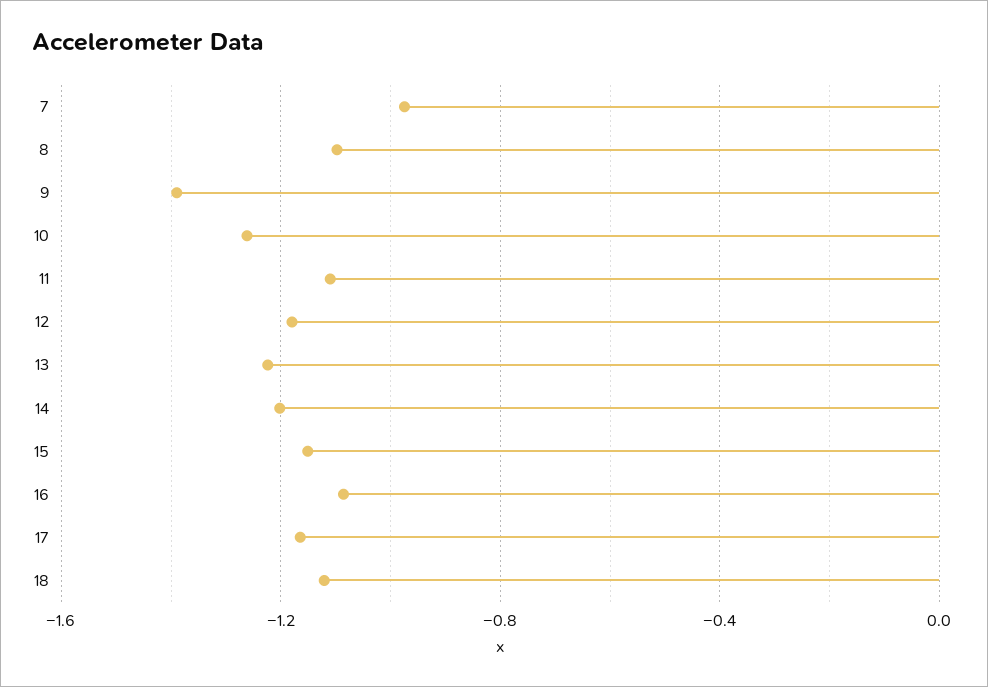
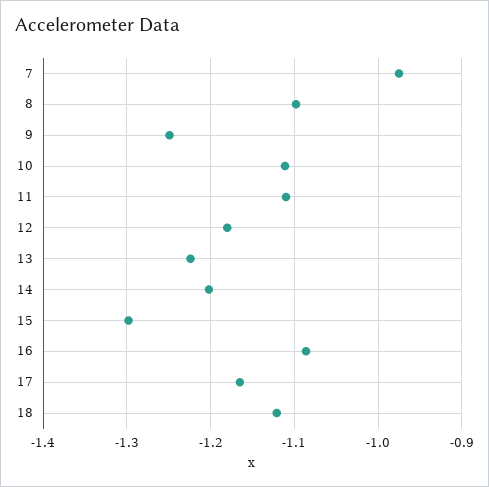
9: -1.4 -> -1.25
10: -1.25 -> -1.11
15: -1.15 -> -1.3

